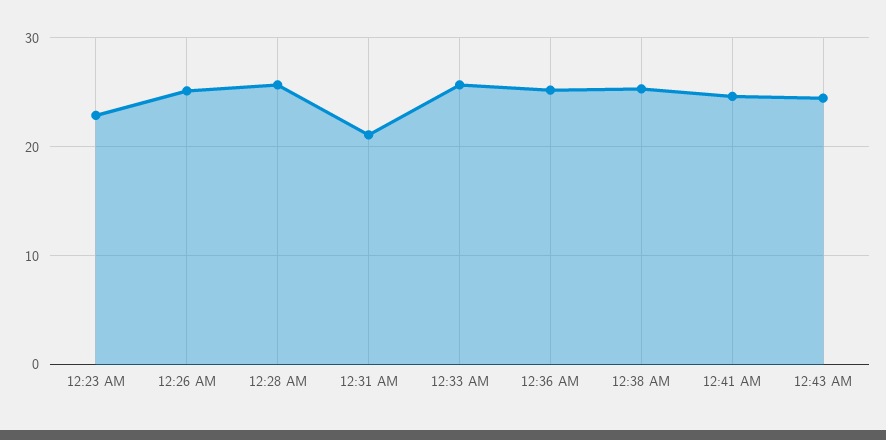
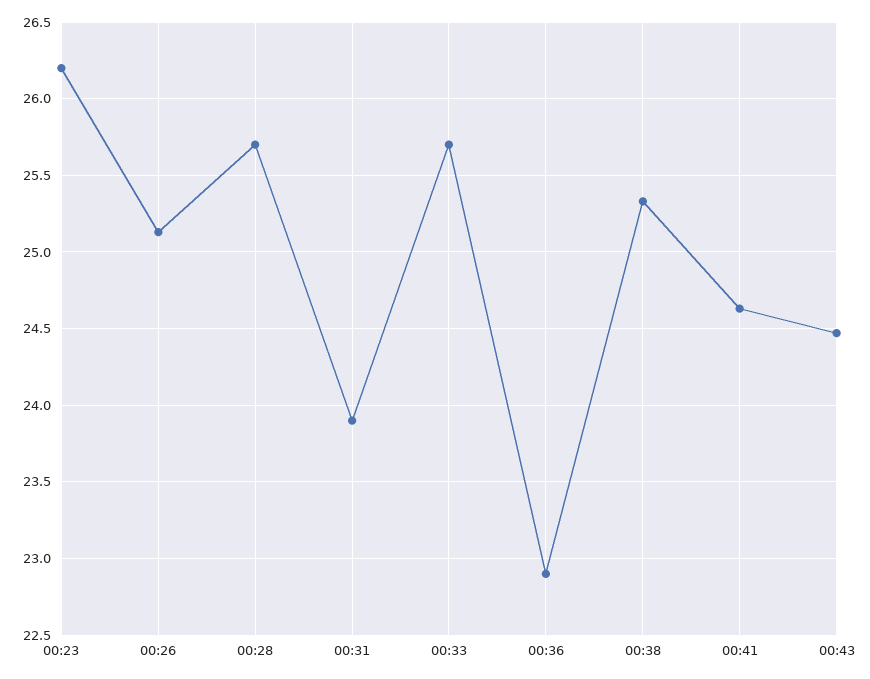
12:23 AM: 23 -> 26.2
12:31 AM: 21 -> 23.9
12:36 AM: 25 -> 22.9

